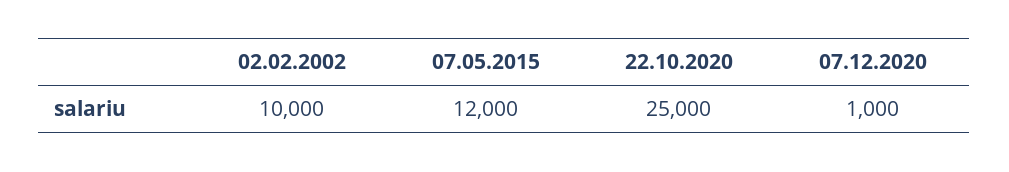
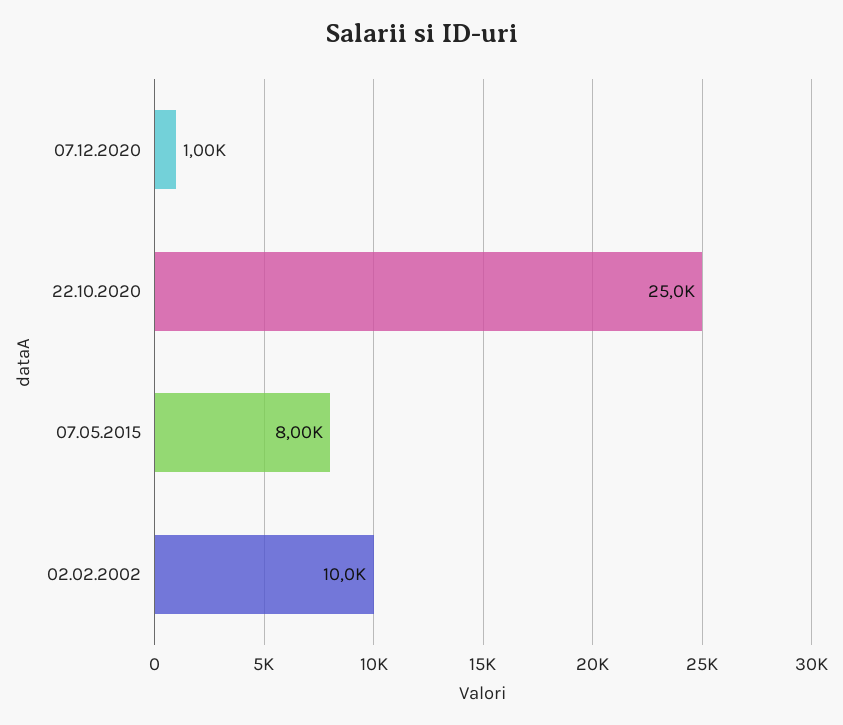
07.05.2015: 12000 -> 8000

